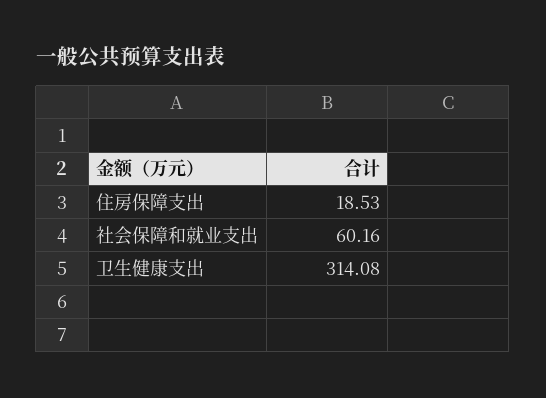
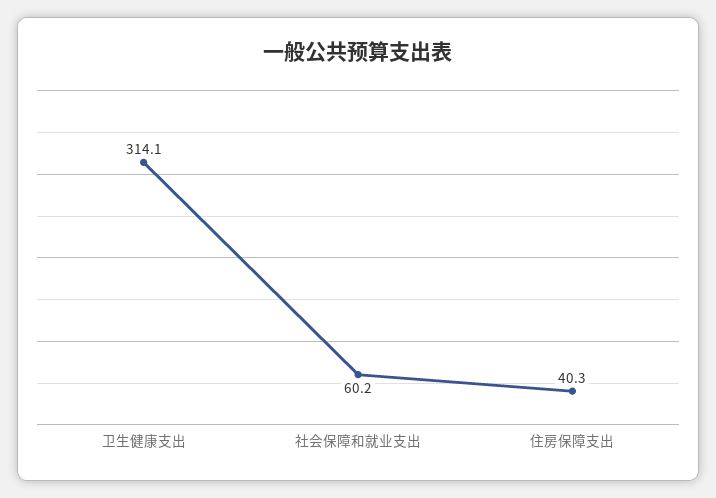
住房保障支出: 18.53 -> 40.3

